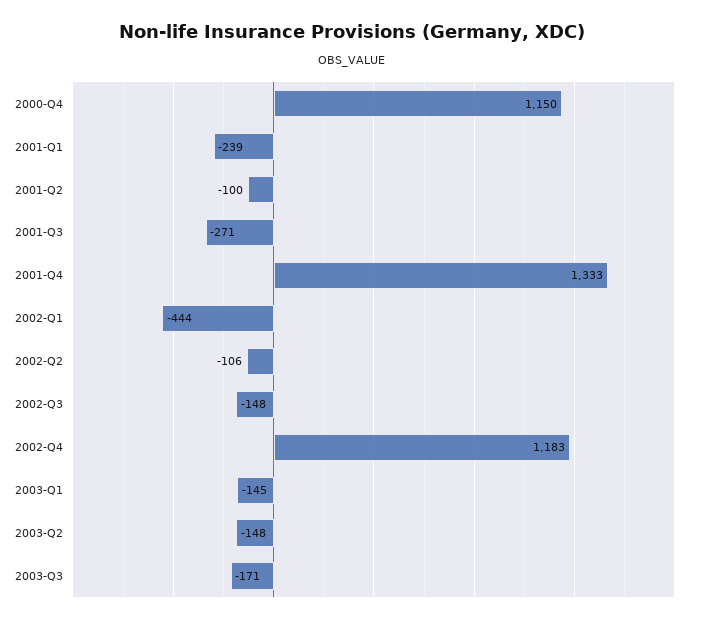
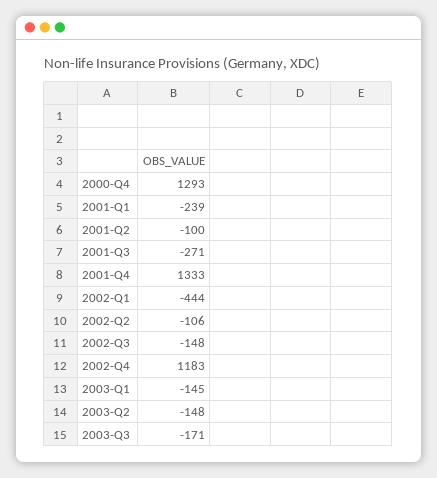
2000-Q4: 1150 -> 1293

